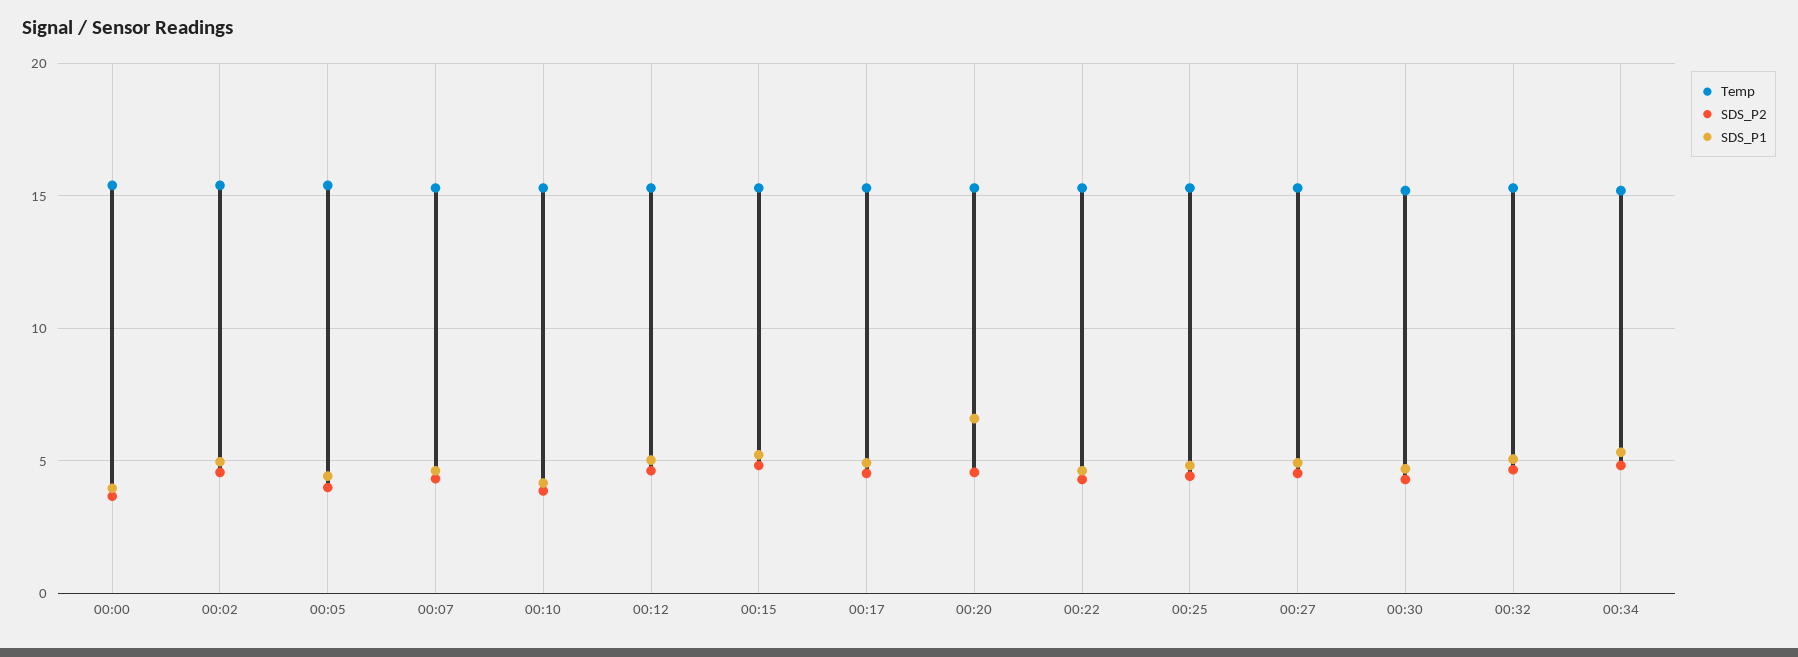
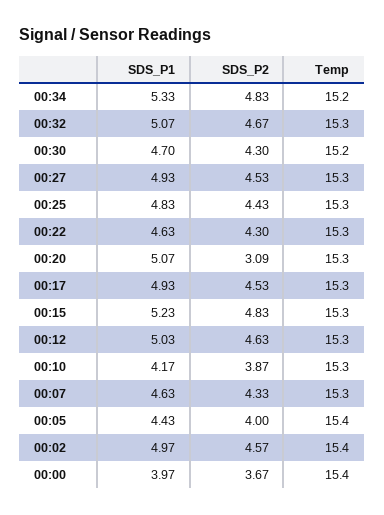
SDS_P2, 00:20: 4.5 -> 3.09
SDS_P1, 00:20: 6.5 -> 5.07

